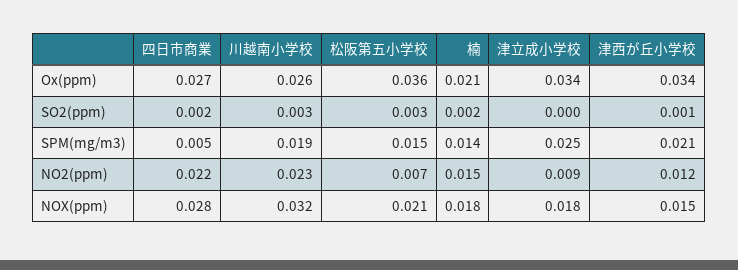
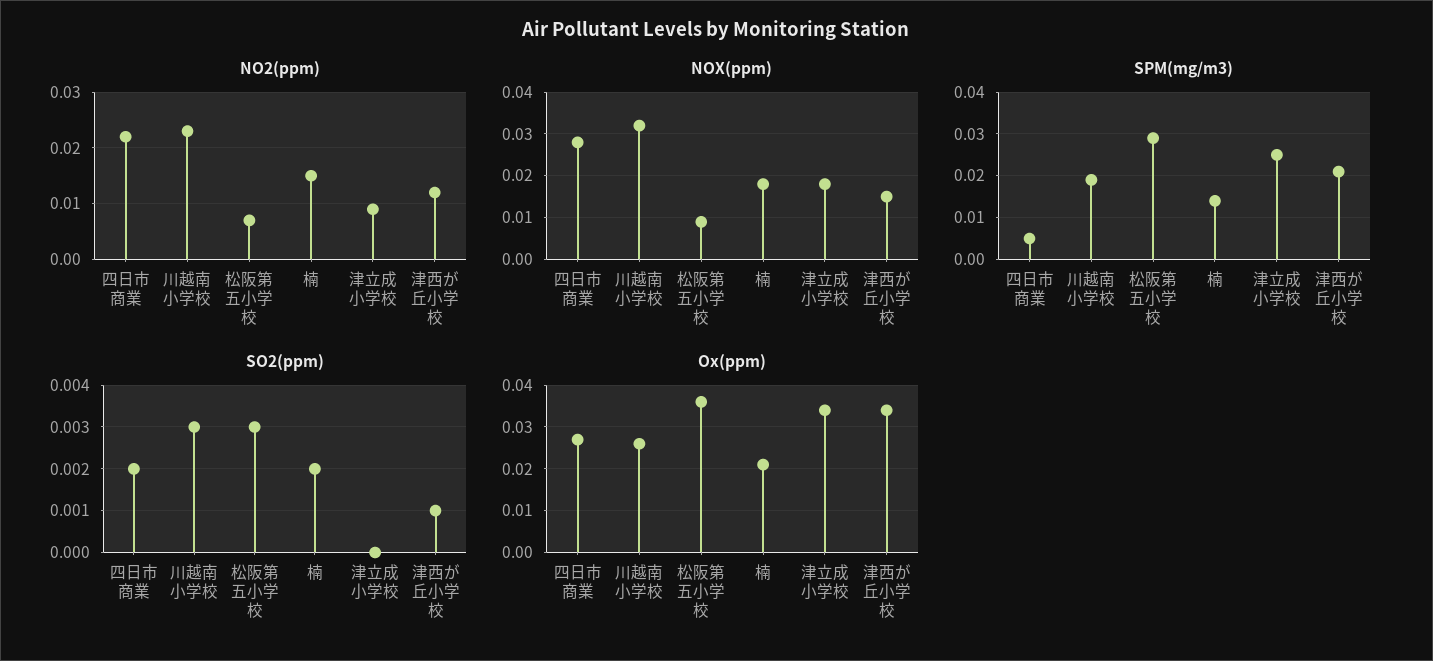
SPM(mg/m3), 松阪第五小学校: 0.015 -> 0.03
NOX(ppm), 松阪第五小学校: 0.021 -> 0.01

